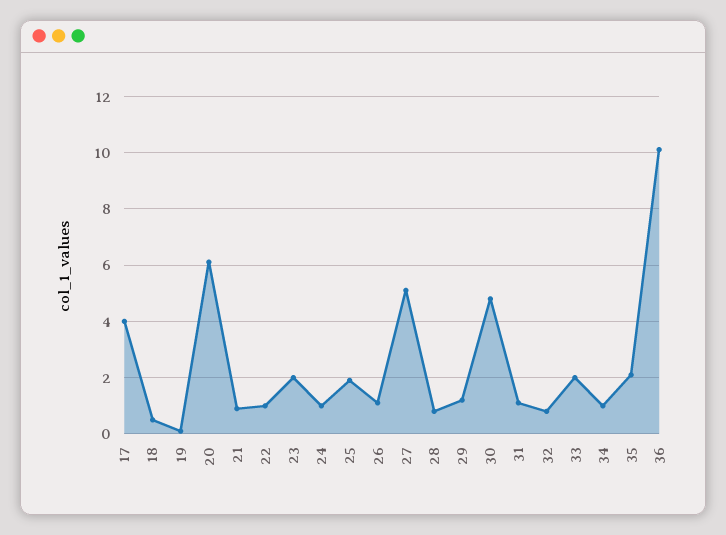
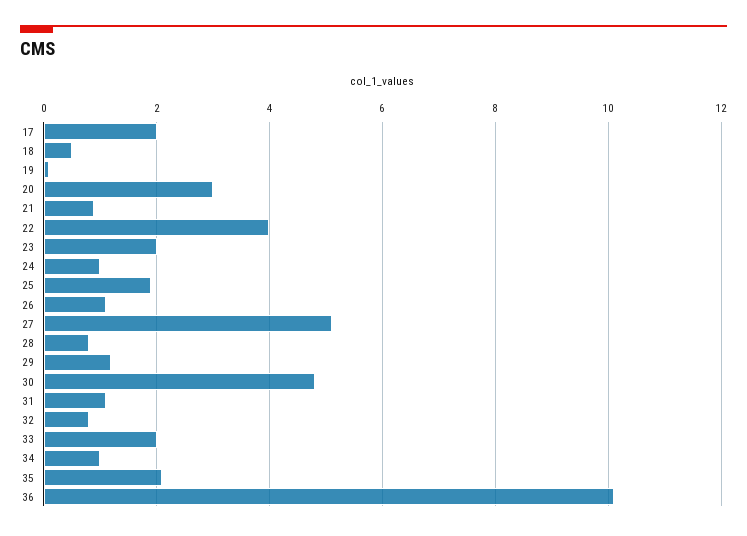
17: 4 -> 2
20: 6 -> 3
22: 1 -> 4

